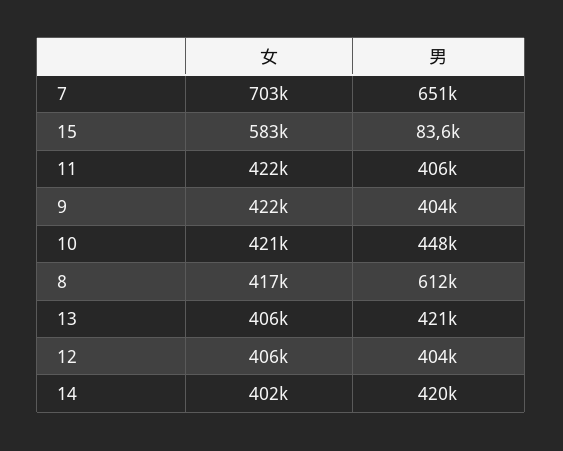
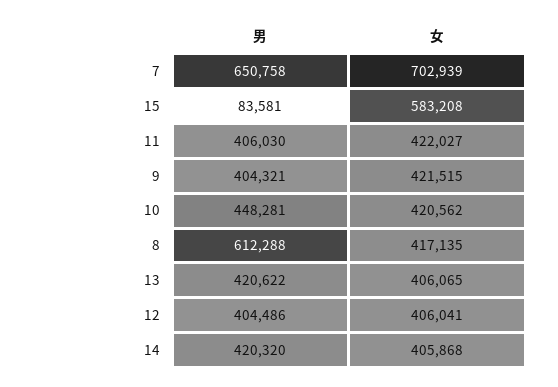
女, 14: 402000 -> 405868

